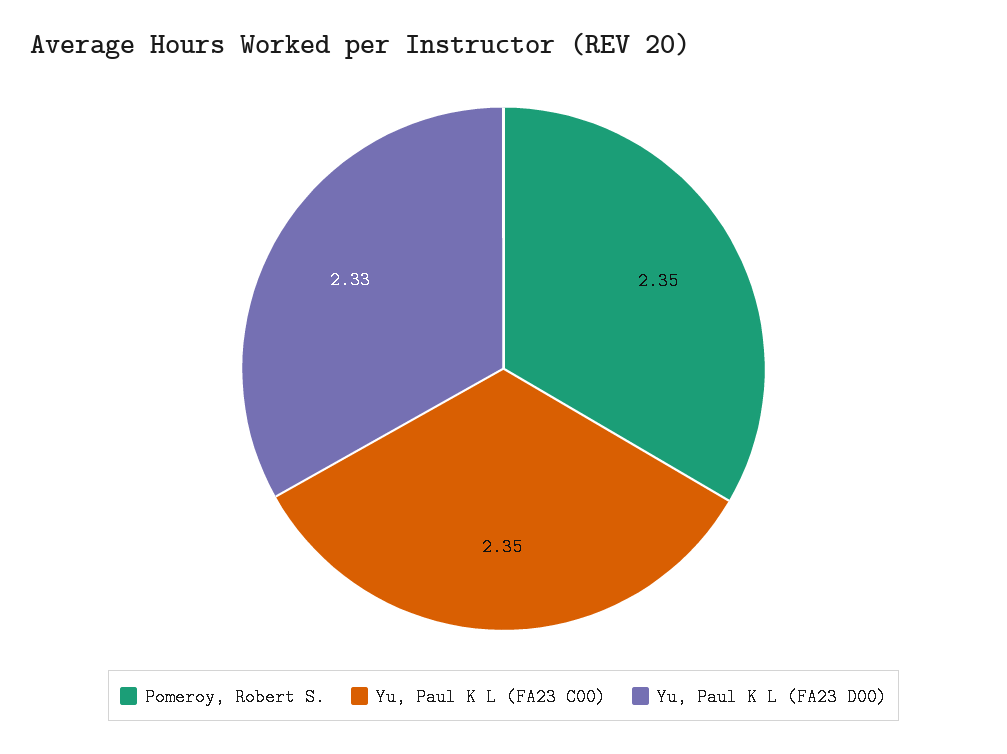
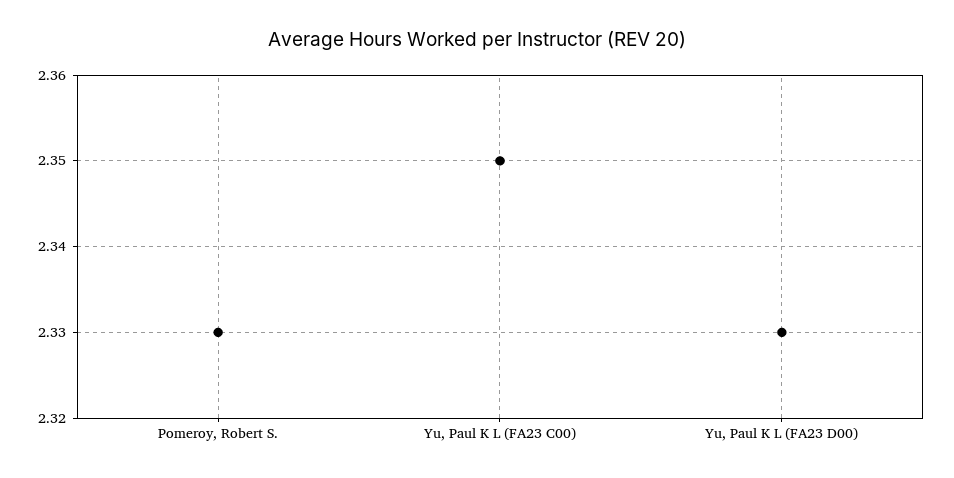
Pomeroy, Robert S.: 2.35 -> 2.33

